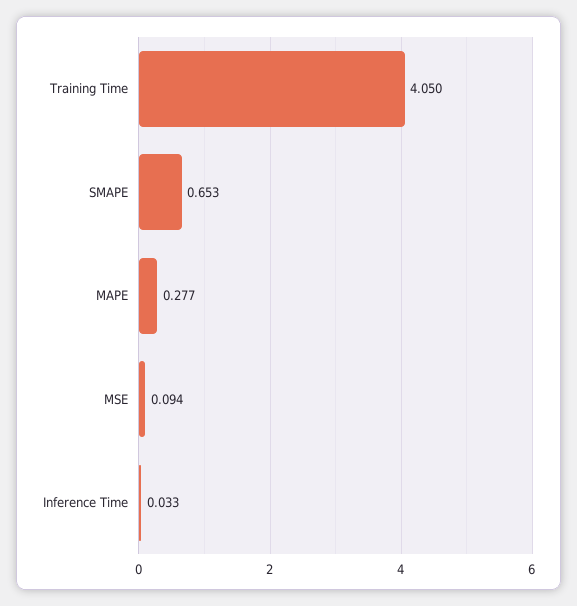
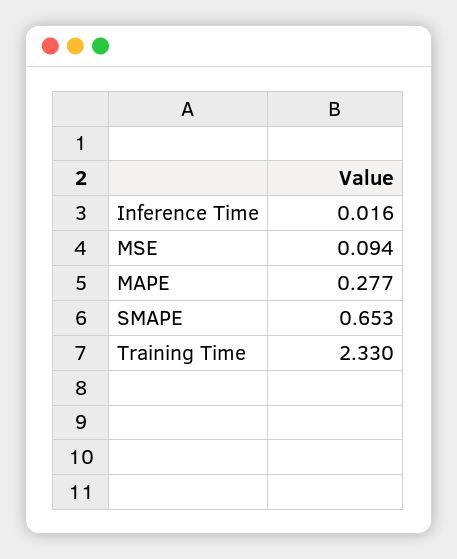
Training Time: 4.05 -> 2.33
Inference Time: 0.033 -> 0.016

